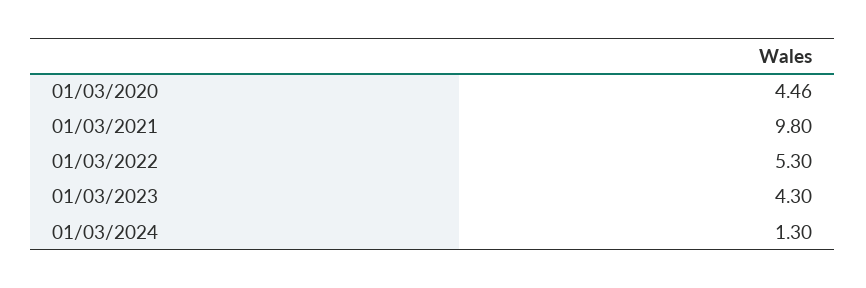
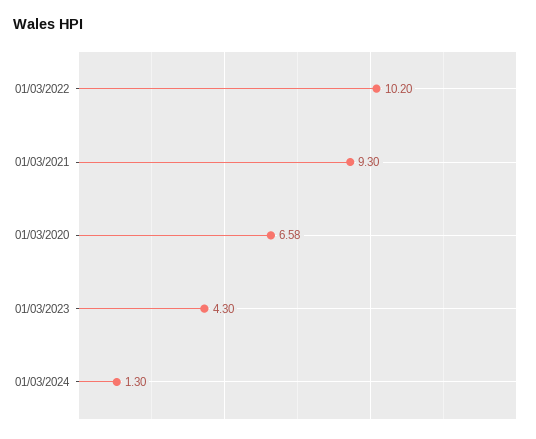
01/03/2020: 4.46 -> 6.58
01/03/2021: 9.8 -> 9.3
01/03/2022: 5.3 -> 10.2

